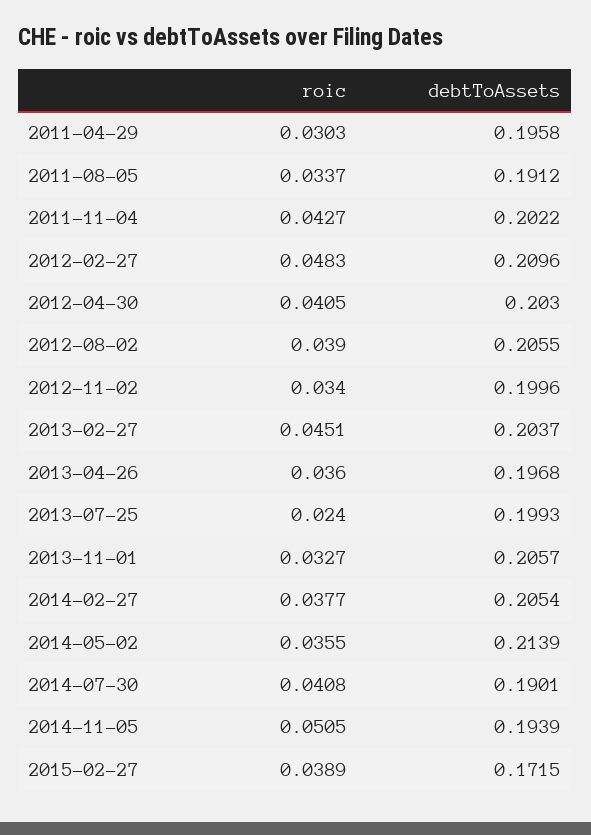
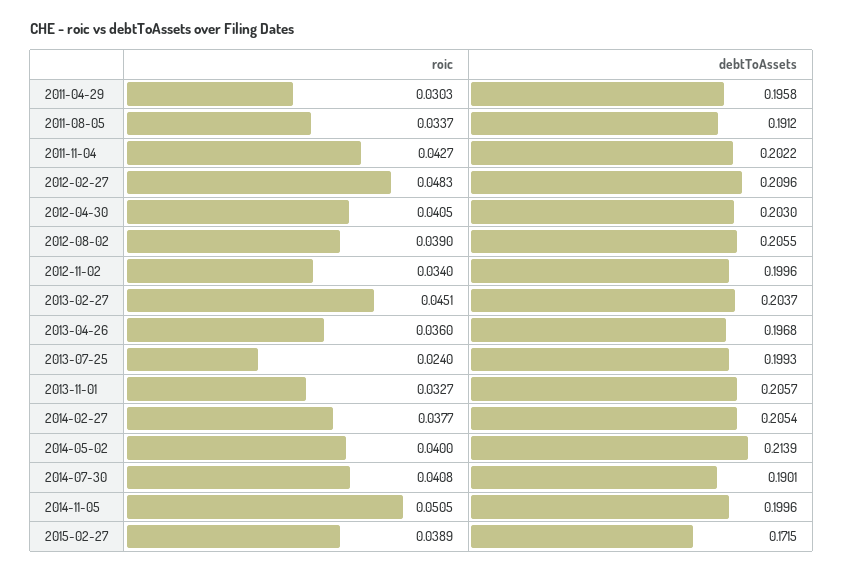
roic, 2014-05-02: 0.0355 -> 0.04
debtToAssets, 2014-11-05: 0.1939 -> 0.1996

